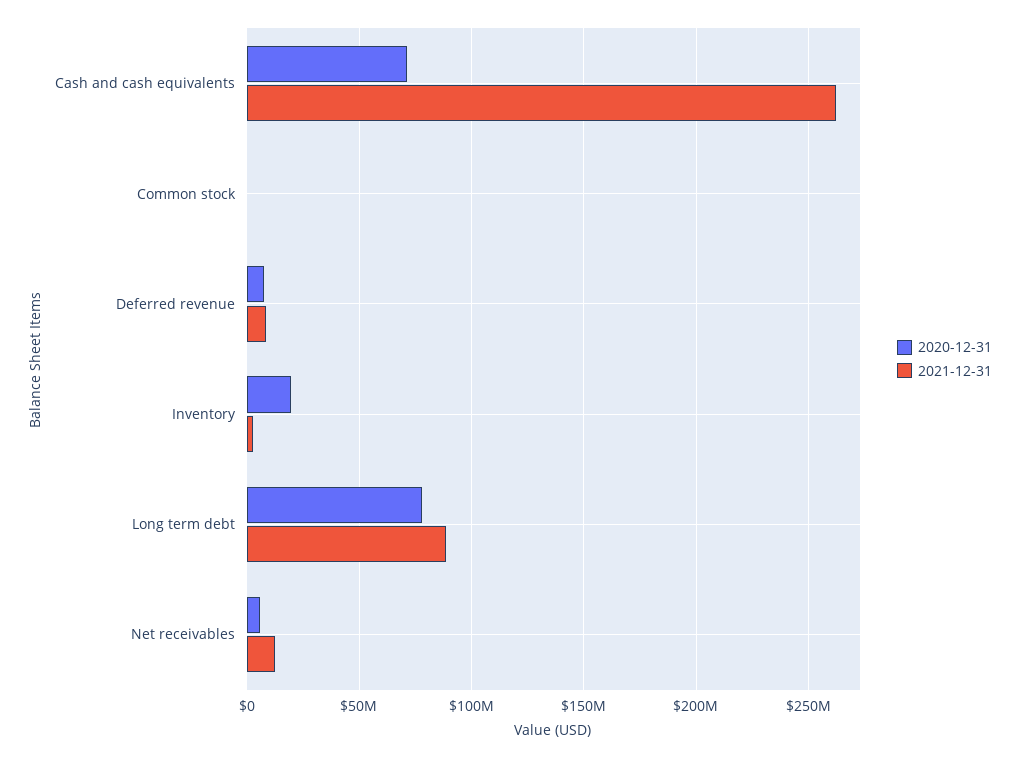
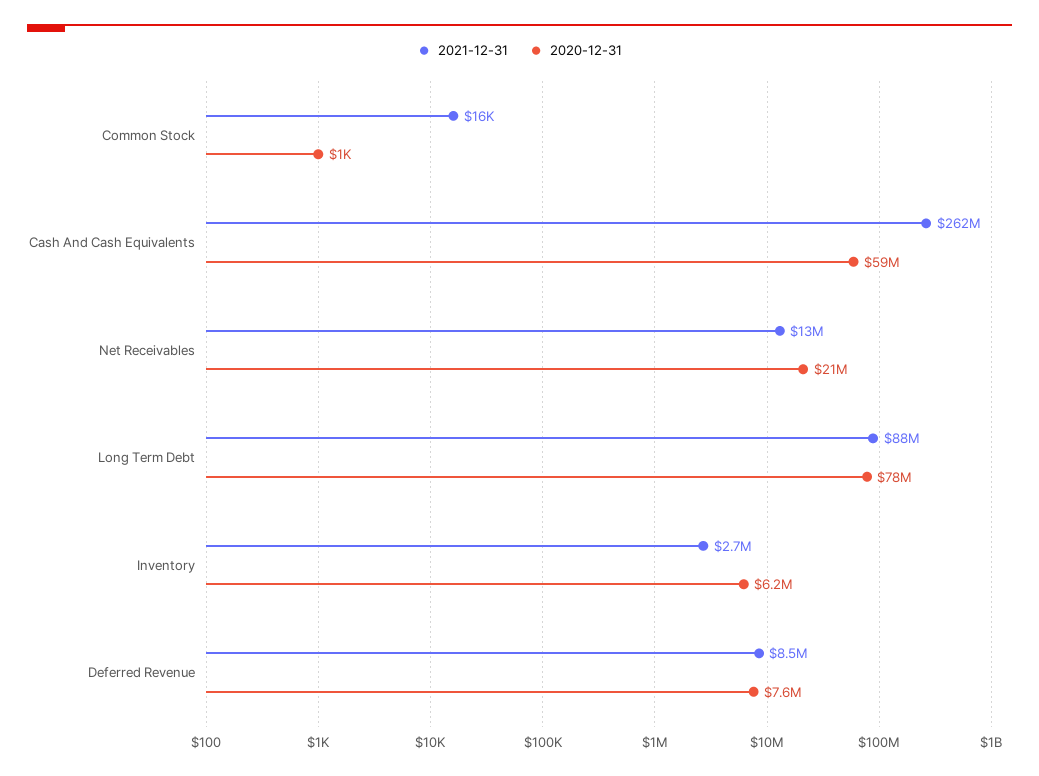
2020-12-31, Cash and cash equivalents: 70000000 -> 59000000
2020-12-31, Inventory: 20000000 -> 6200000
2020-12-31, Net receivables: 5000000 -> 21000000

